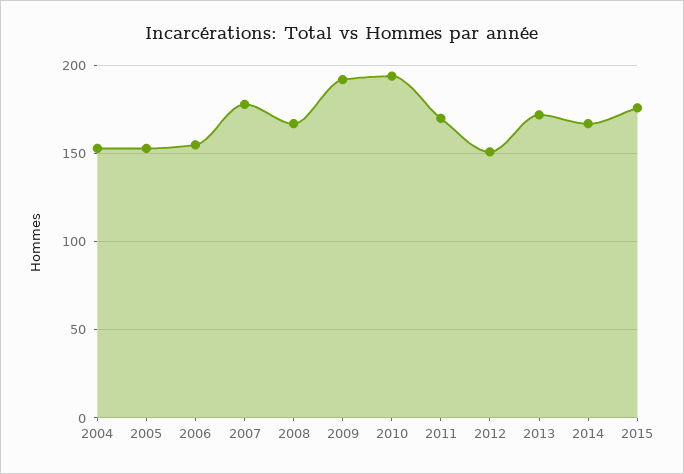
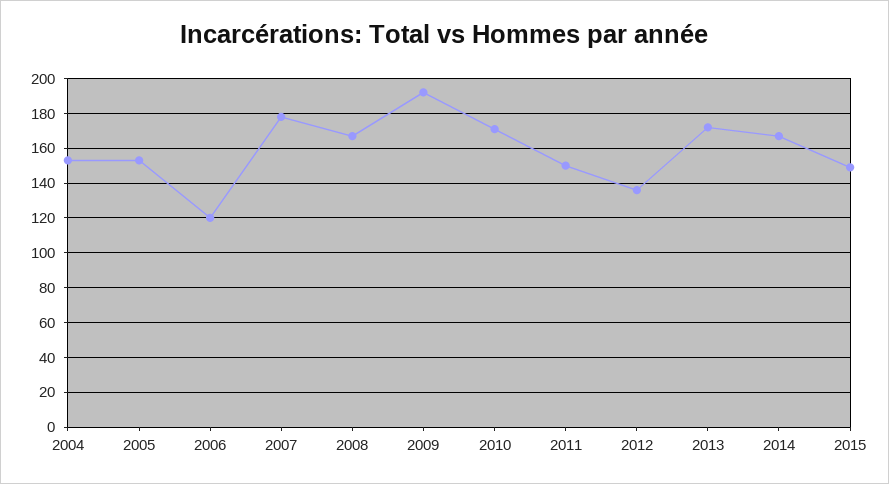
2006: 155 -> 120
2010: 195 -> 170
2011: 170 -> 150
2012: 150 -> 135
2015: 175 -> 150

